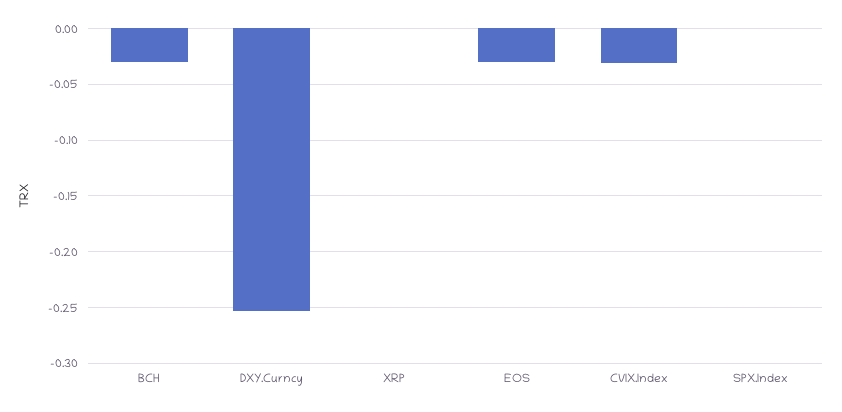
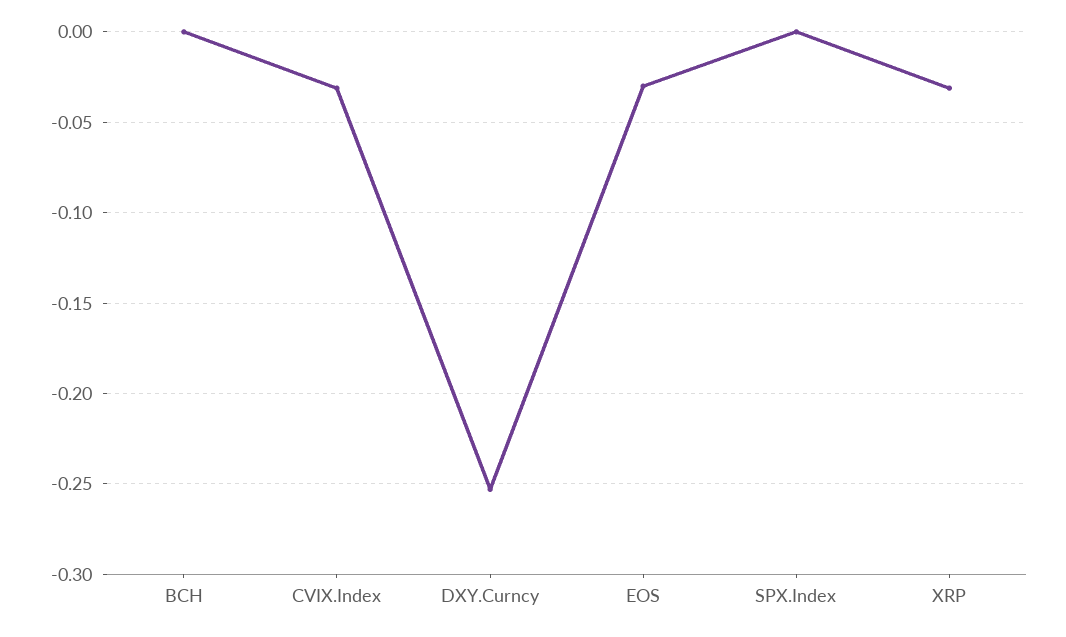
BCH: -0.03 -> 0
XRP: 0 -> -0.03

